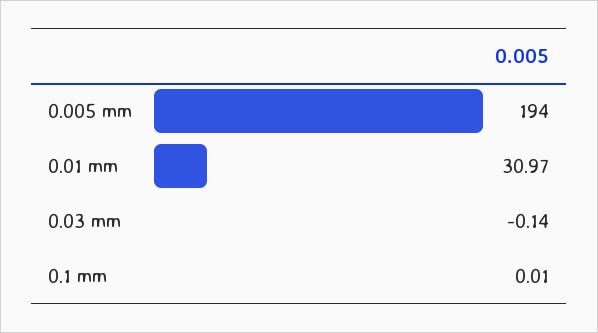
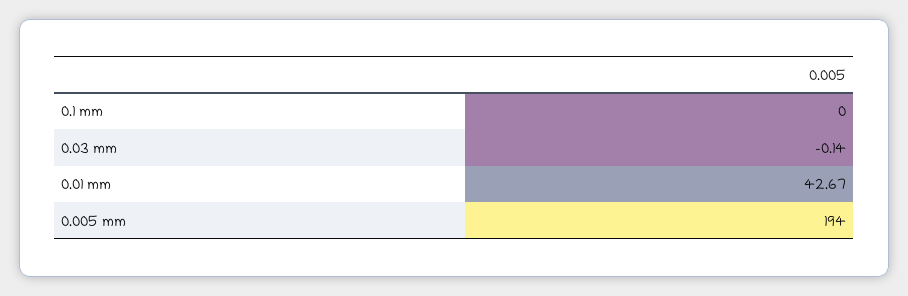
0.01 mm: 30.97 -> 42.67
0.1 mm: 0.01 -> 0

